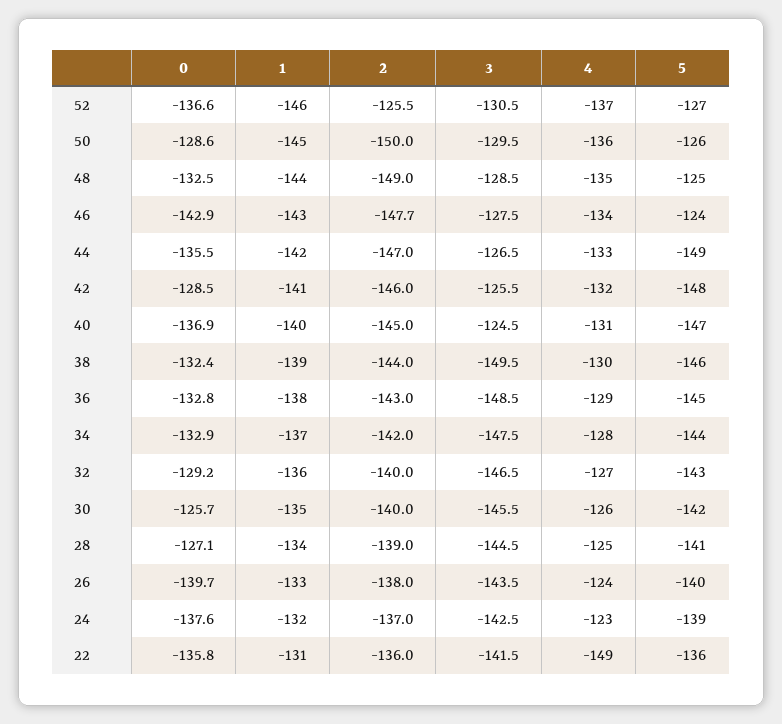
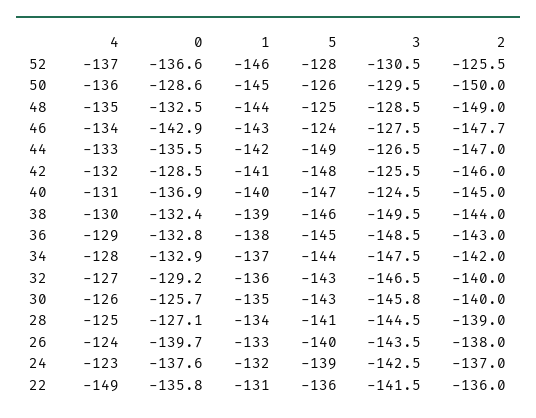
5, 52: -127 -> -128
3, 30: -145.5 -> -145.8
5, 30: -142 -> -143

